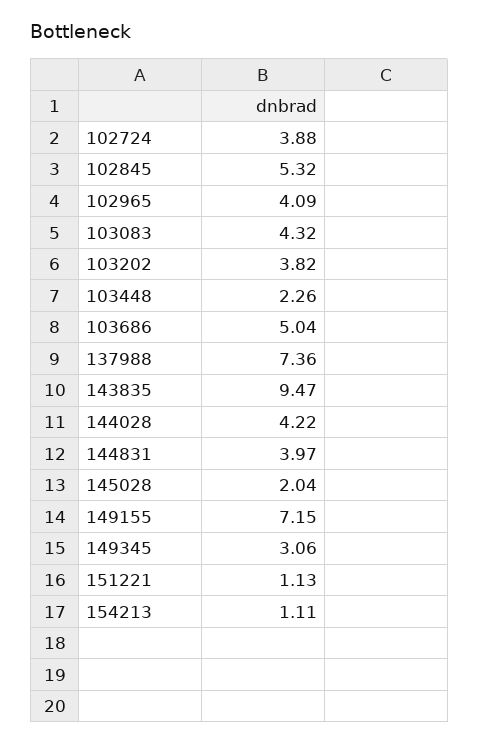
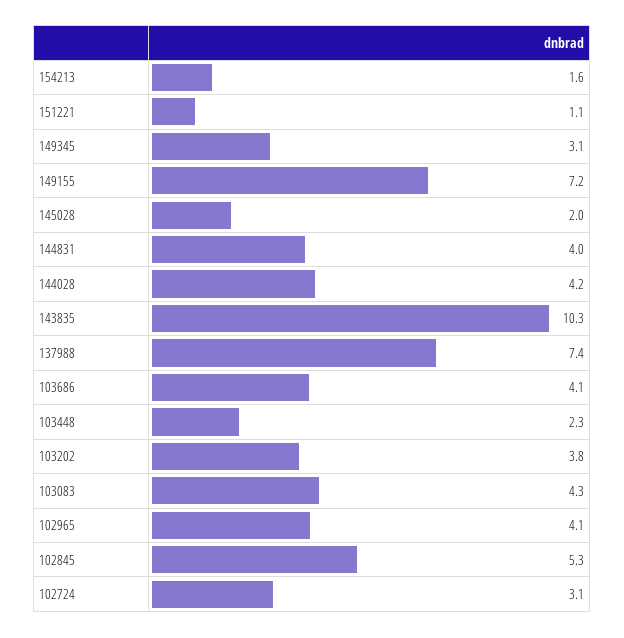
102724: 3.88 -> 3.1
103686: 5.04 -> 4.1
143835: 9.47 -> 10.3
154213: 1.11 -> 1.6

